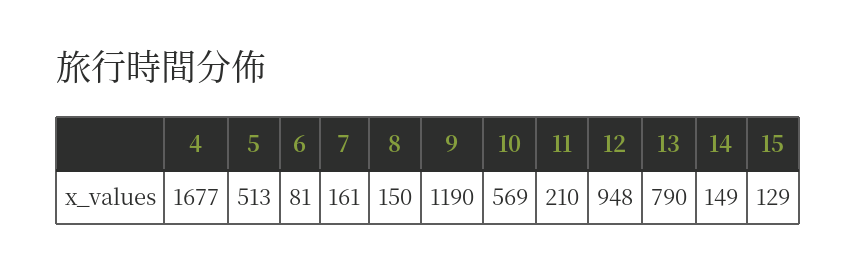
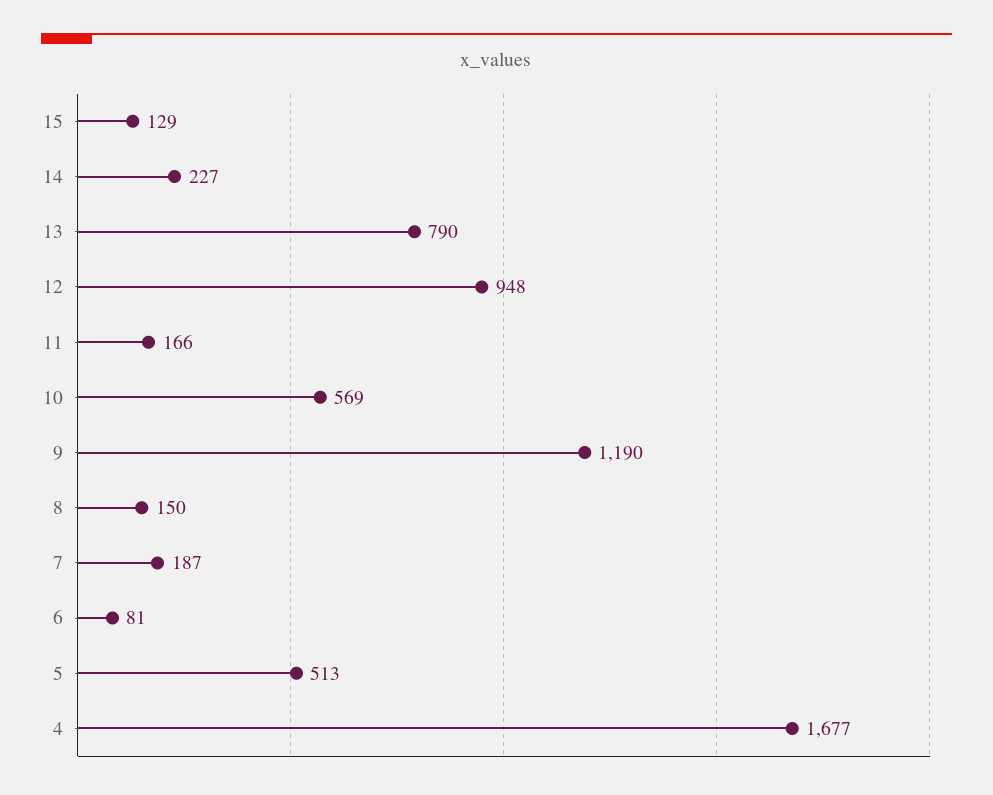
7: 161 -> 187
11: 210 -> 166
14: 149 -> 227

